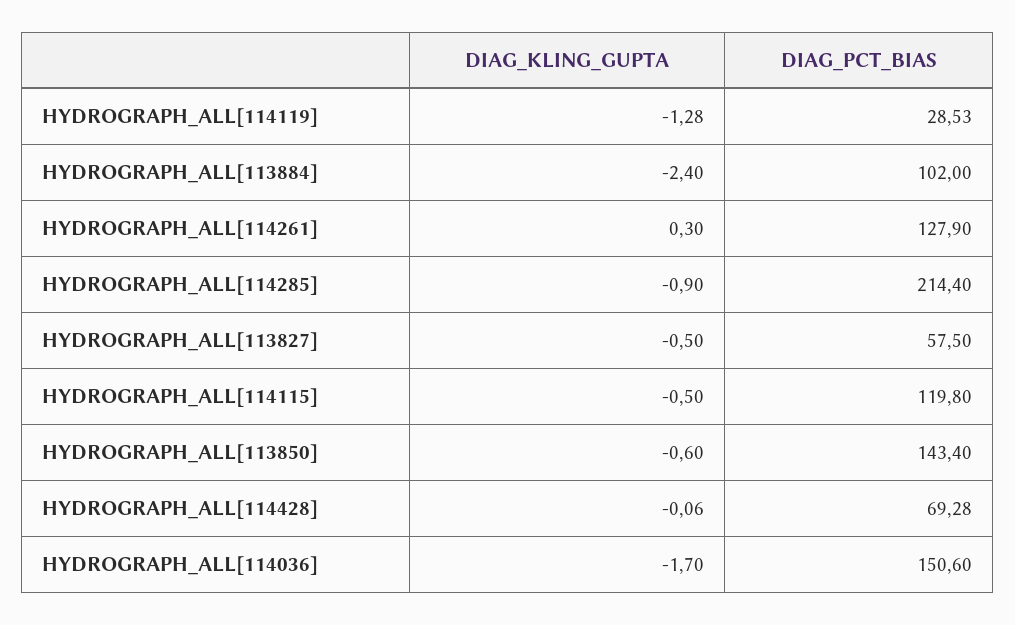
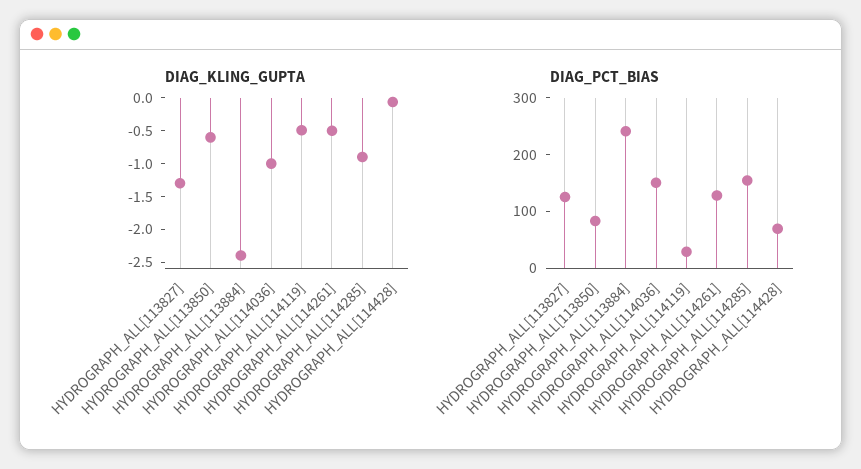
DIAG_KLING_GUPTA, HYDROGRAPH_ALL[114119]: -1.28 -> -0.5
DIAG_PCT_BIAS, HYDROGRAPH_ALL[113884]: 102 -> 240
DIAG_KLING_GUPTA, HYDROGRAPH_ALL[114261]: 0.3 -> -0.5
DIAG_PCT_BIAS, HYDROGRAPH_ALL[114285]: 214.4 -> 160
DIAG_KLING_GUPTA, HYDROGRAPH_ALL[113827]: -0.5 -> -1.25
DIAG_PCT_BIAS, HYDROGRAPH_ALL[113827]: 57.5 -> 120
DIAG_KLING_GUPTA, HYDROGRAPH_ALL[114115]: -0.5 -> none
DIAG_PCT_BIAS, HYDROGRAPH_ALL[114115]: 119.8 -> none
DIAG_PCT_BIAS, HYDROGRAPH_ALL[113850]: 143.4 -> 80
DIAG_KLING_GUPTA, HYDROGRAPH_ALL[114036]: -1.7 -> -1

